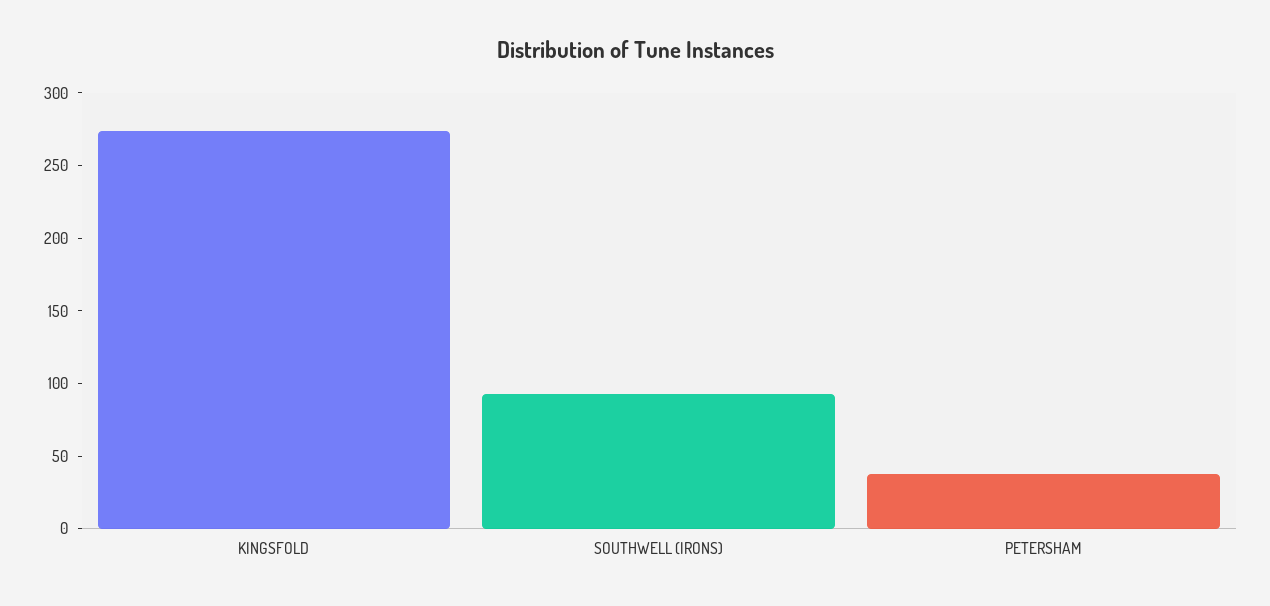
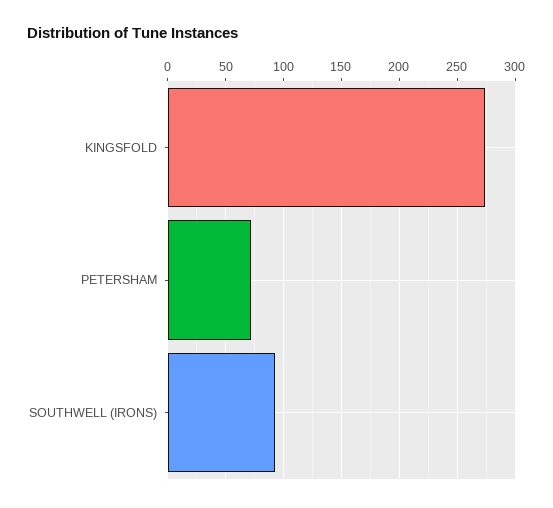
PETERSHAM: 40 -> 70

